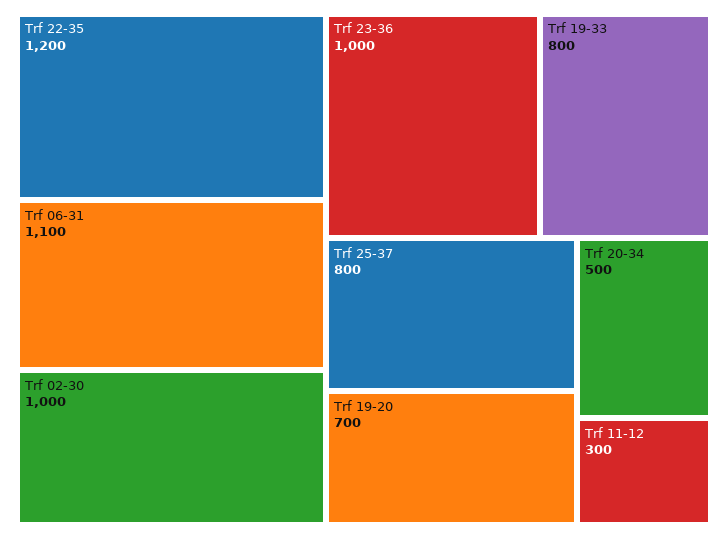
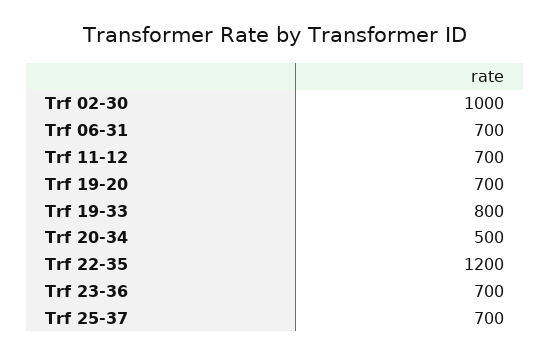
Trf 06-31: 1100 -> 700
Trf 23-36: 1000 -> 700
Trf 25-37: 800 -> 700
Trf 11-12: 300 -> 700

